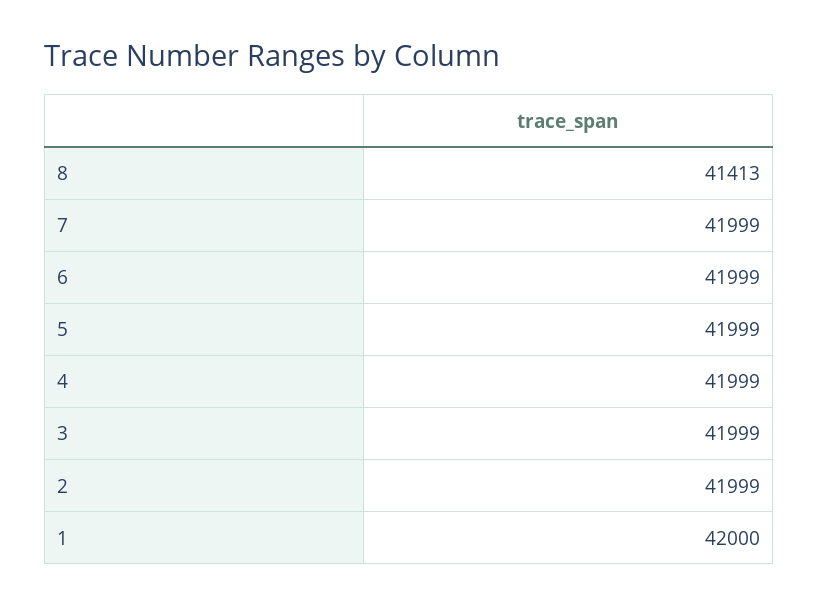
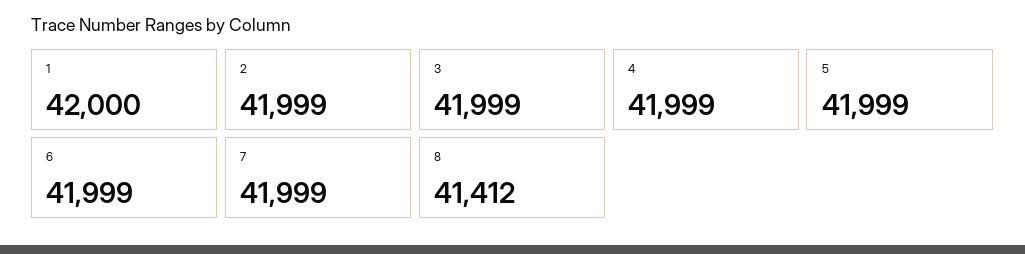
8: 41413 -> 41412

